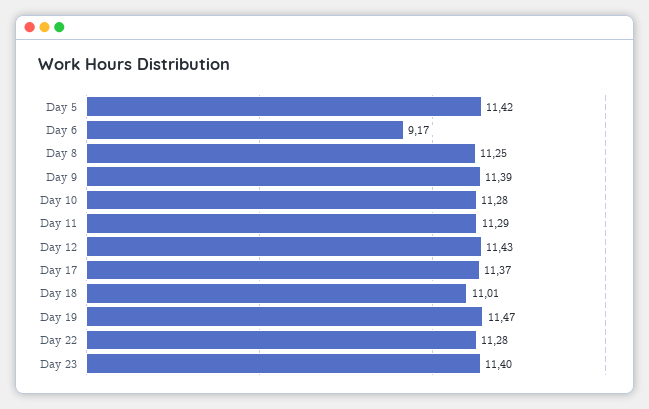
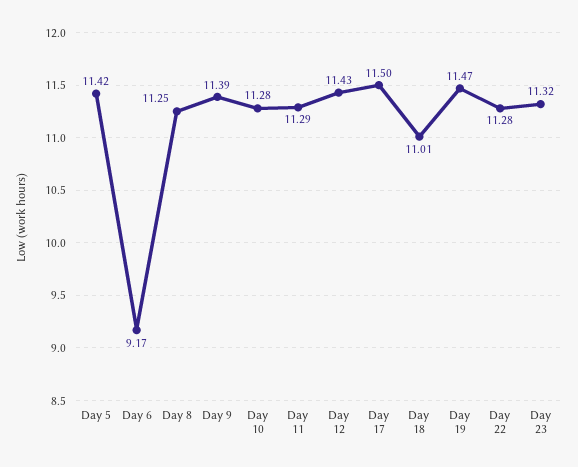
Day 17: 11.37 -> 11.5
Day 23: 11.4 -> 11.32

